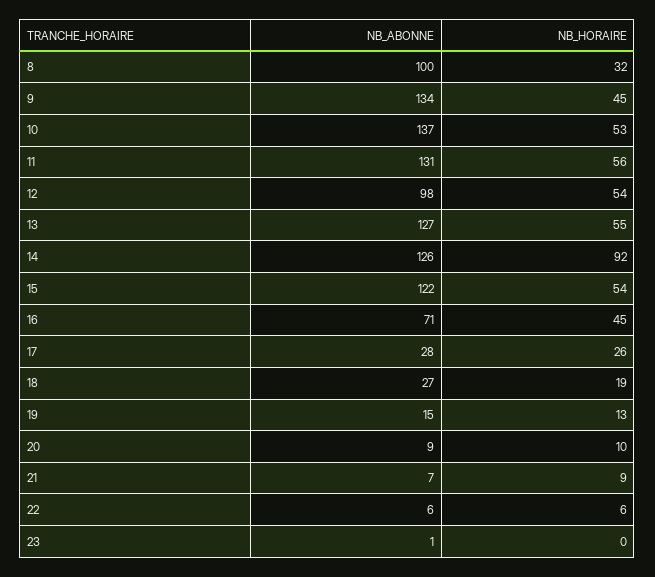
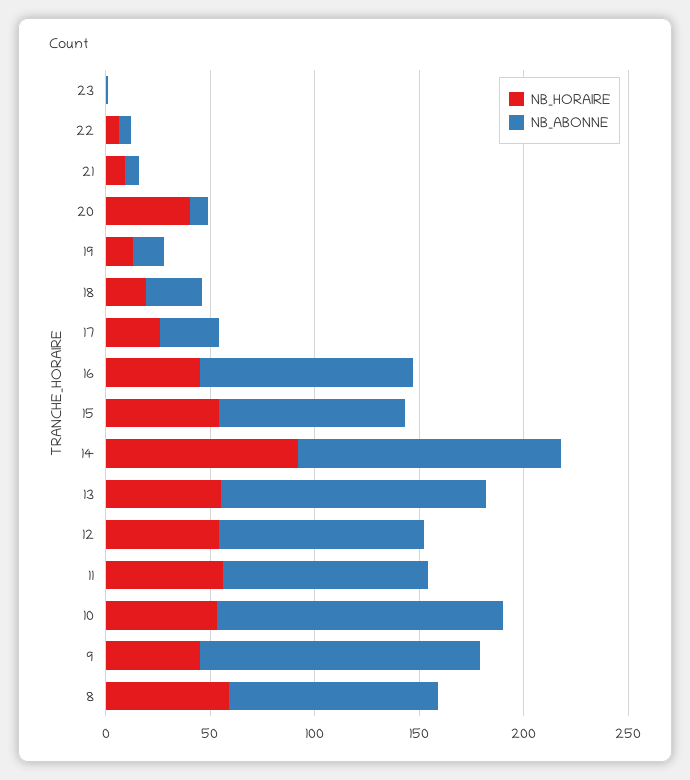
NB_HORAIRE, 8: 32 -> 60
NB_ABONNE, 11: 131 -> 100
NB_ABONNE, 15: 122 -> 90
NB_ABONNE, 16: 71 -> 100
NB_HORAIRE, 20: 10 -> 40

